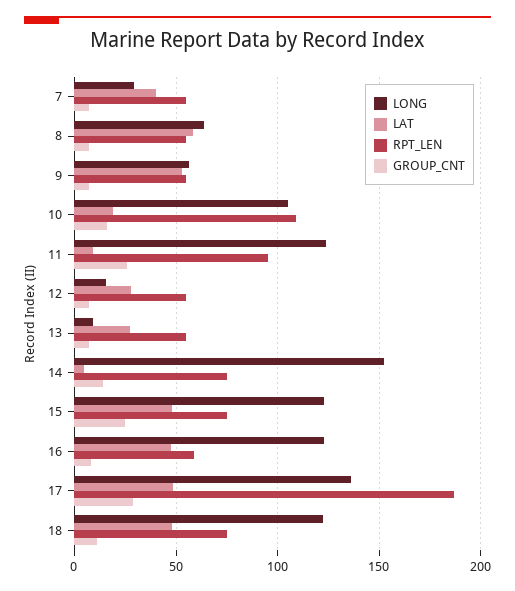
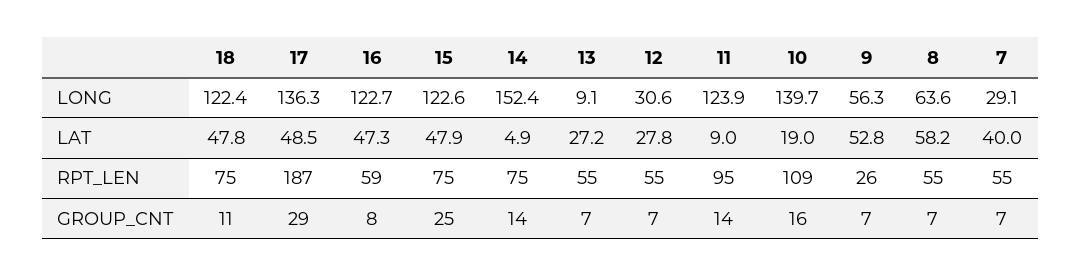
RPT_LEN, 9: 55 -> 26
LONG, 10: 105 -> 139.7
GROUP_CNT, 11: 25 -> 14
LONG, 12: 15 -> 30.6

